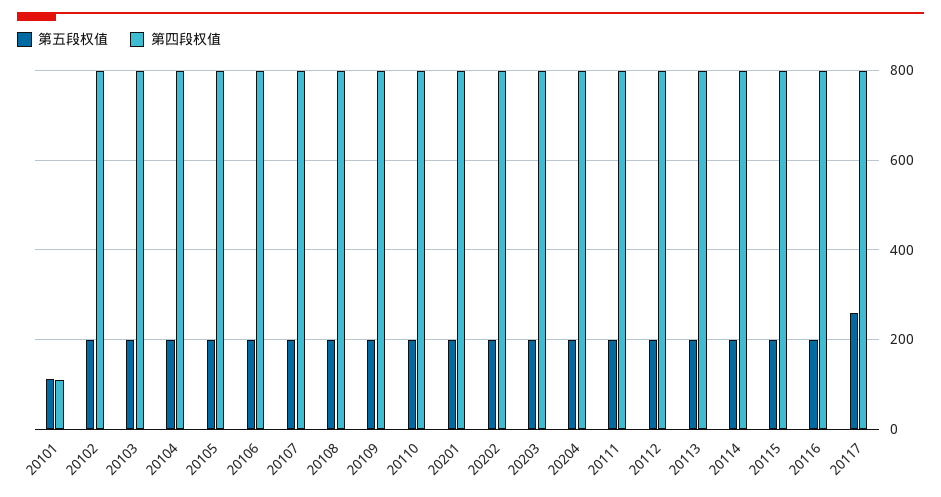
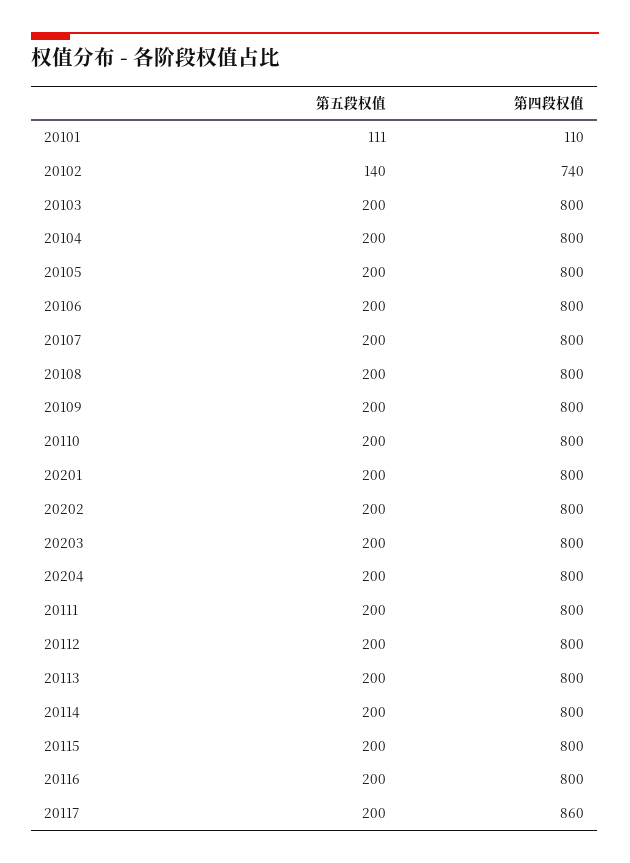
第五段权值, 20102: 200 -> 140
第四段权值, 20102: 800 -> 740
第五段权值, 20117: 260 -> 200
第四段权值, 20117: 800 -> 860

